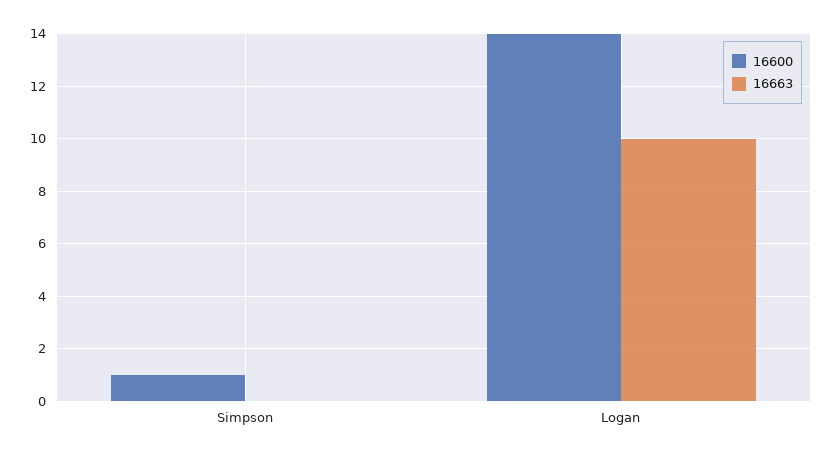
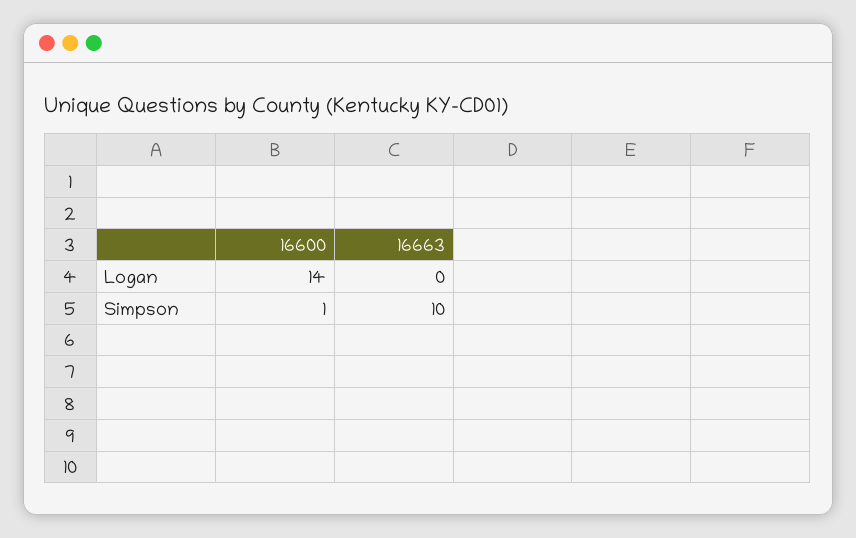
16663, Simpson: 0 -> 10
16663, Logan: 10 -> 0

